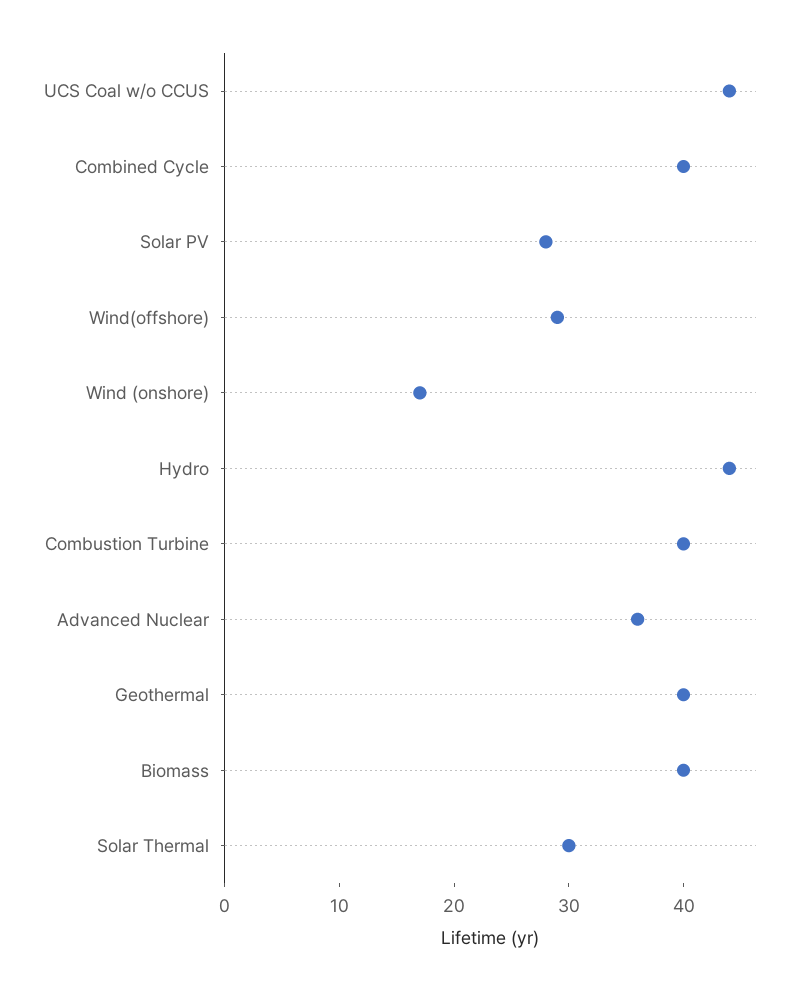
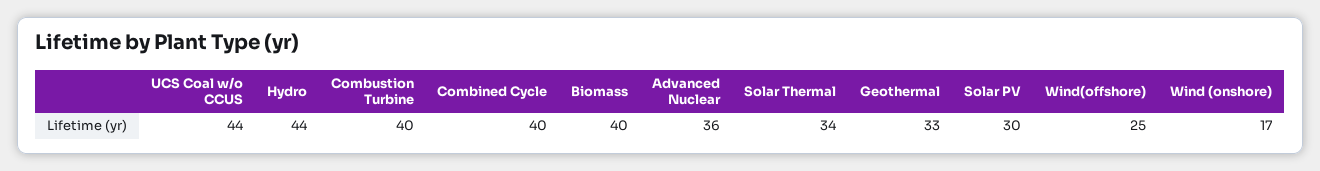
Solar PV: 28 -> 30
Wind(offshore): 29 -> 25
Geothermal: 40 -> 33
Solar Thermal: 30 -> 34

